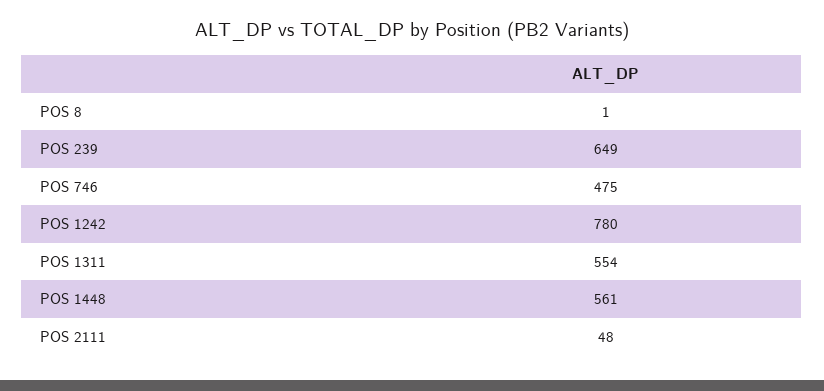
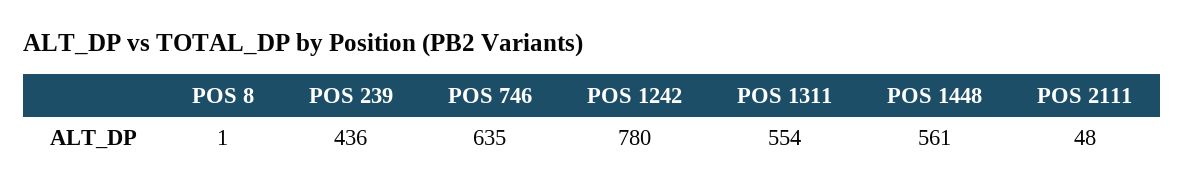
POS 239: 649 -> 436
POS 746: 475 -> 635

